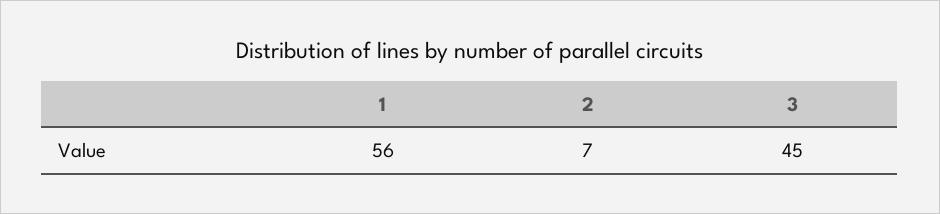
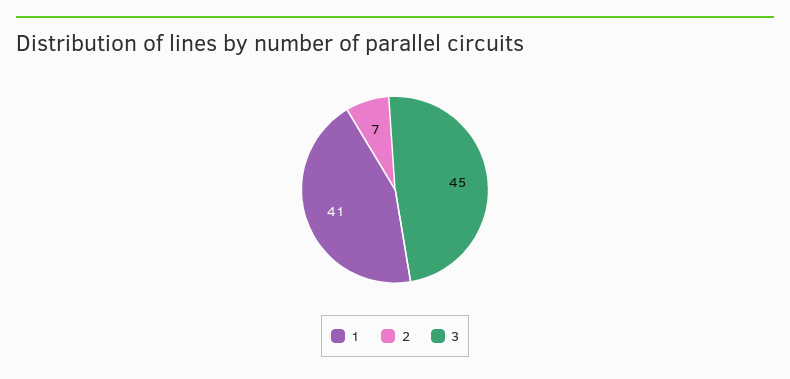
1: 56 -> 41

